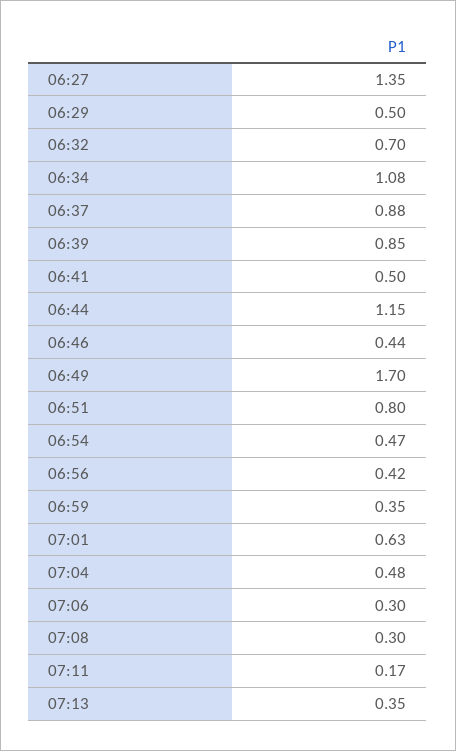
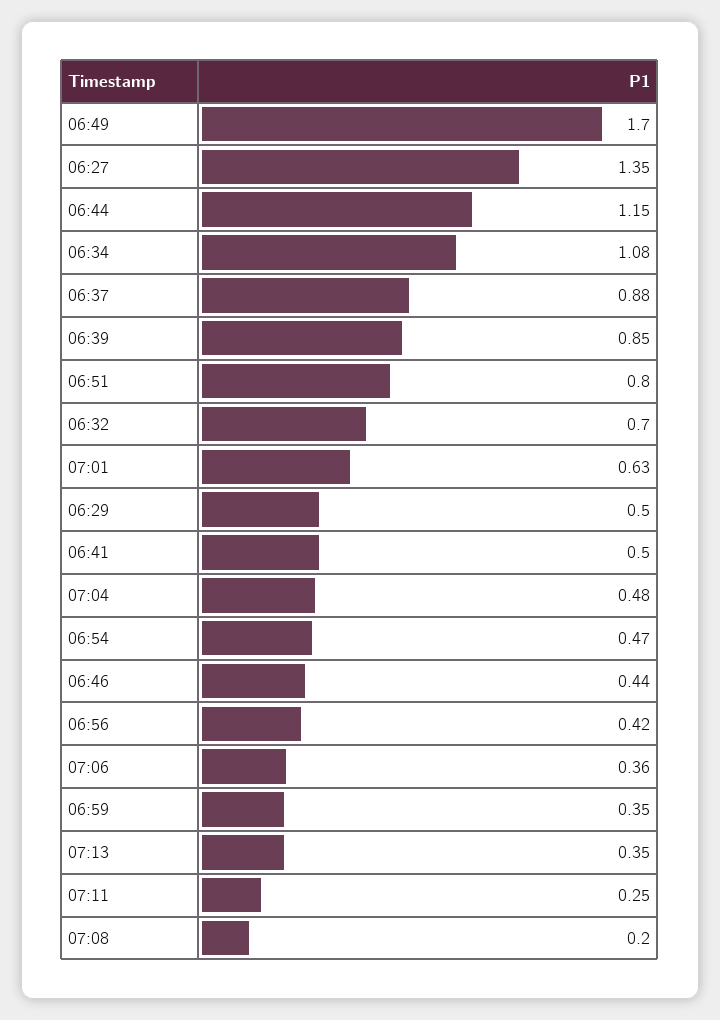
07:06: 0.3 -> 0.36
07:08: 0.3 -> 0.2
07:11: 0.17 -> 0.25

